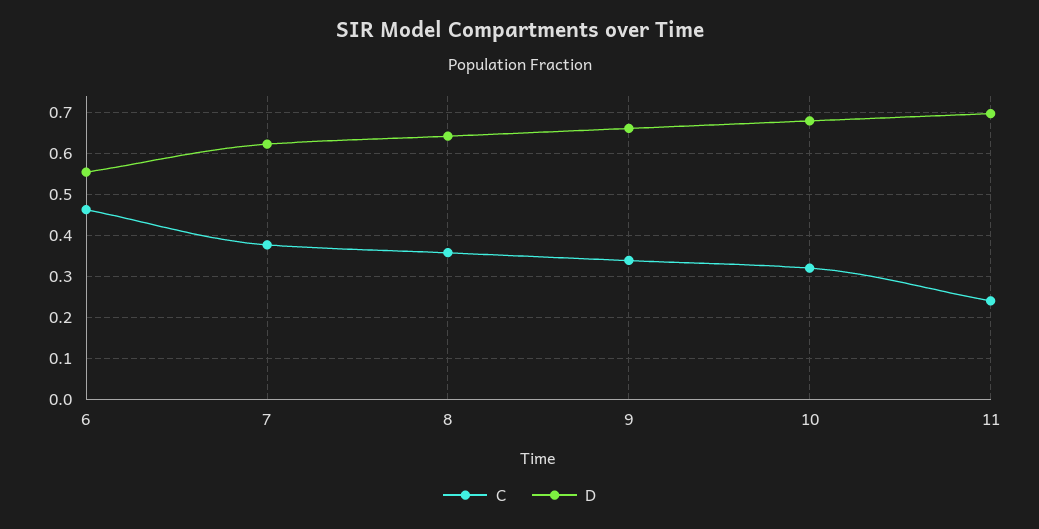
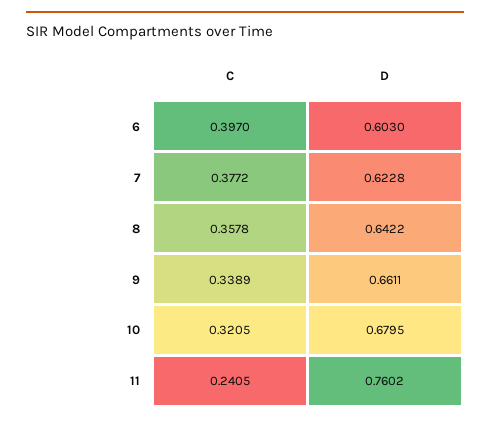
C, 6: 0.46 -> 0.397
D, 6: 0.56 -> 0.603
D, 11: 0.7 -> 0.7602

